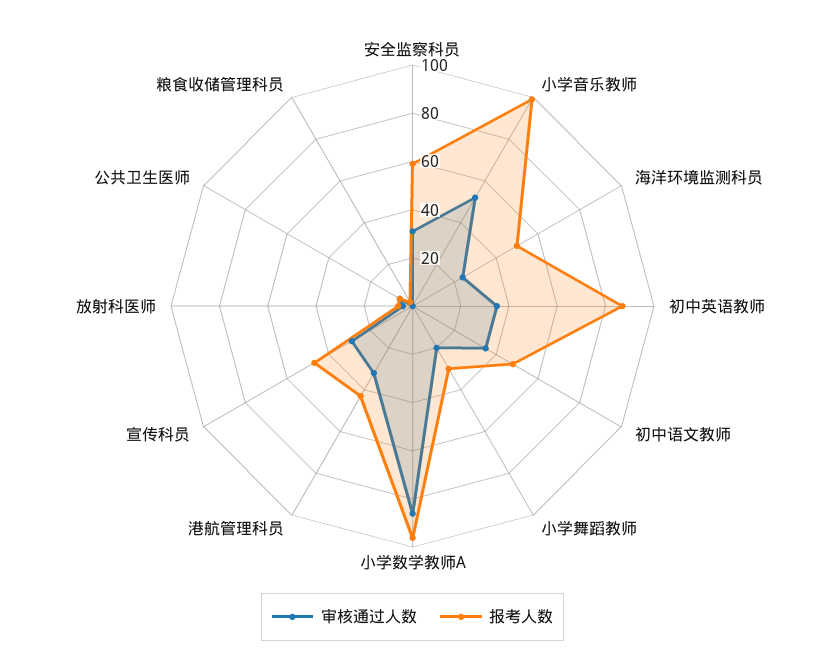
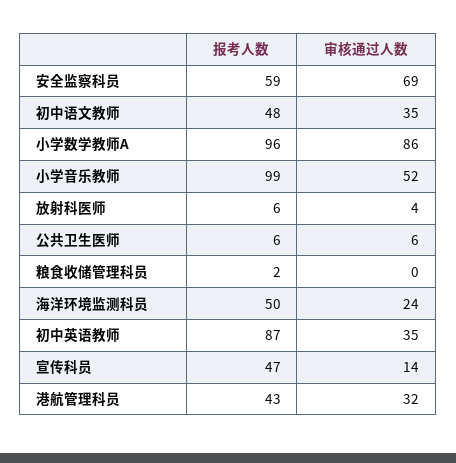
审核通过人数, 安全监察科员: 30 -> 69
审核通过人数, 小学舞蹈教师: 20 -> none
报考人数, 小学舞蹈教师: 30 -> none
审核通过人数, 宣传科员: 30 -> 14

